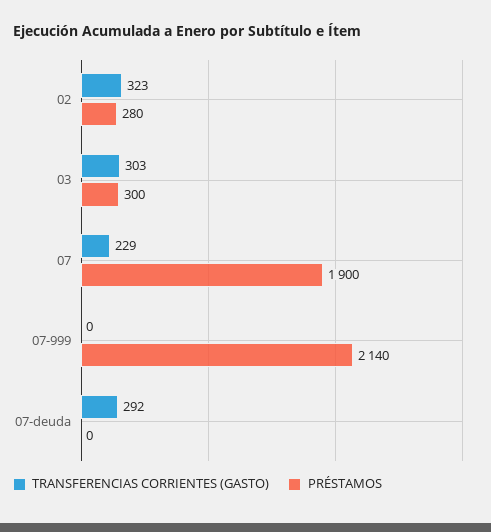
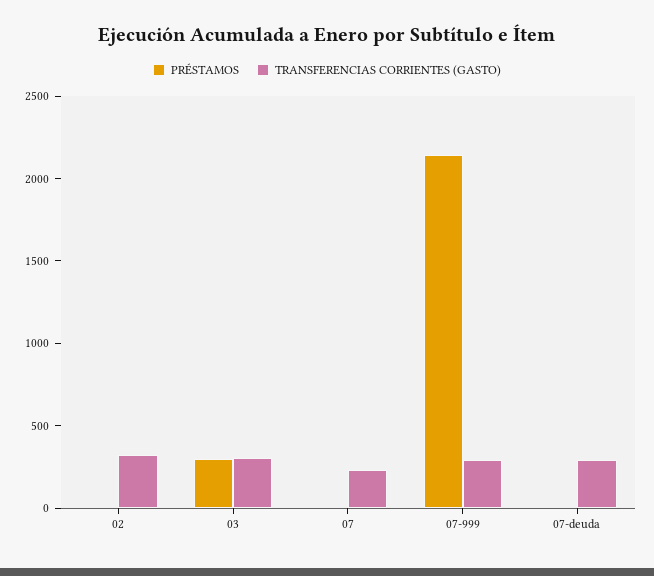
PRÉSTAMOS, 02: 280 -> 0
PRÉSTAMOS, 07: 1900 -> 0
TRANSFERENCIAS CORRIENTES (GASTO), 07-999: 0 -> 300

